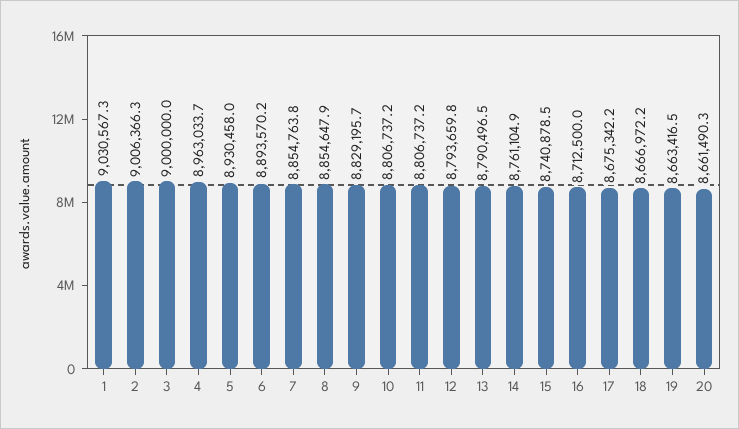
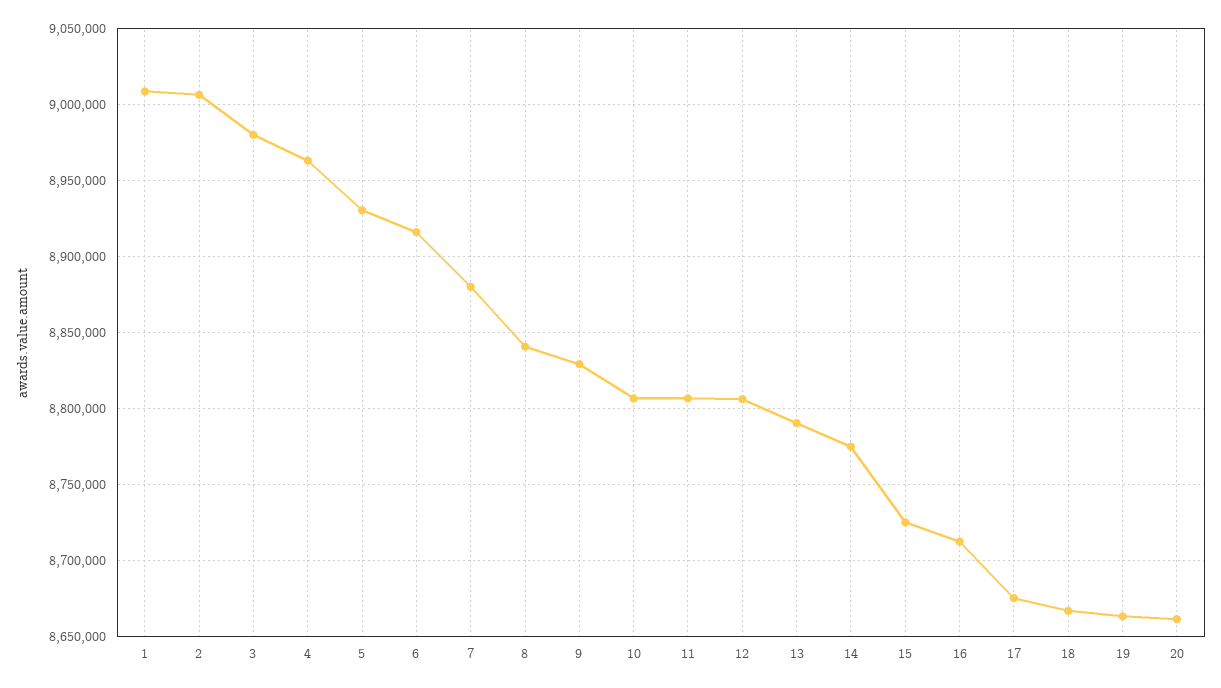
1: 9030567.3 -> 9010000
3: 9000000 -> 8980000
6: 8893570.2 -> 8915000
7: 8854763.8 -> 8880000
8: 8854647.9 -> 8840000
12: 8793659.8 -> 8805000
14: 8761104.9 -> 8775000
15: 8740878.5 -> 8725000

